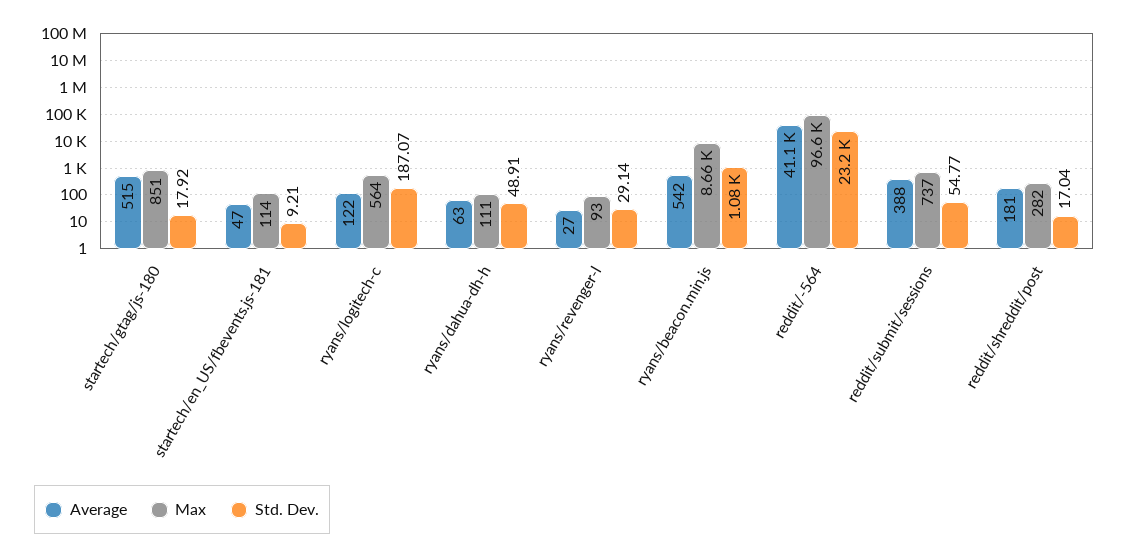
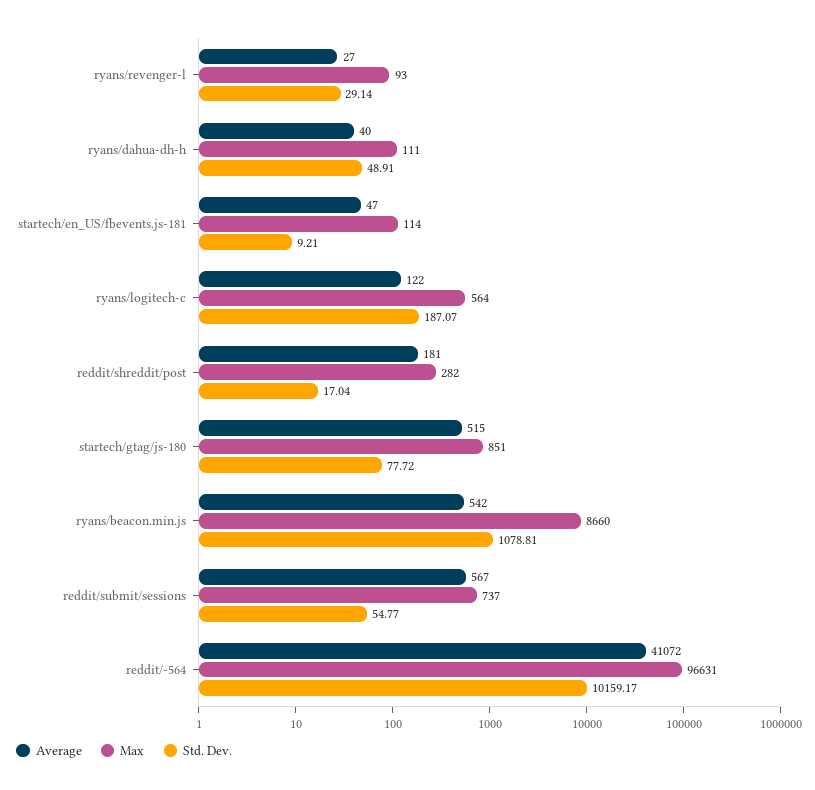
Std. Dev., startech/gtag/js-180: 17.92 -> 77.72
Average, ryans/dahua-dh-h: 63 -> 40
Std. Dev., reddit/-564: 23200 -> 10159.17
Average, reddit/submit/sessions: 388 -> 567

